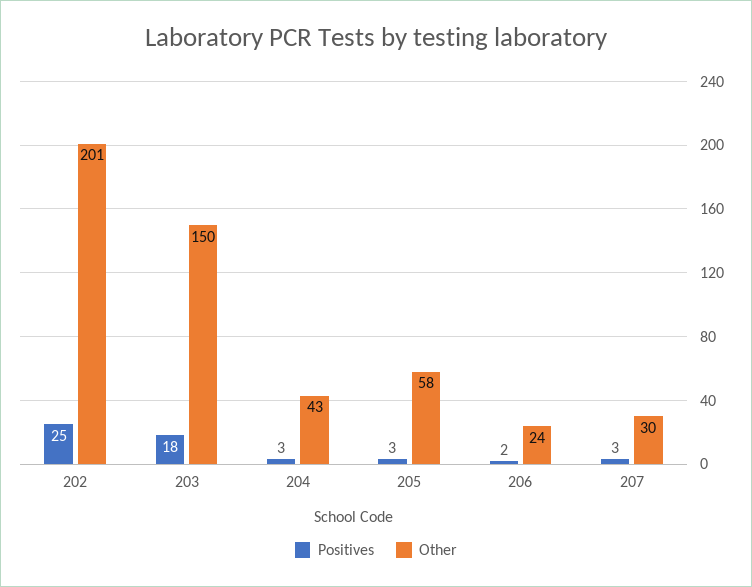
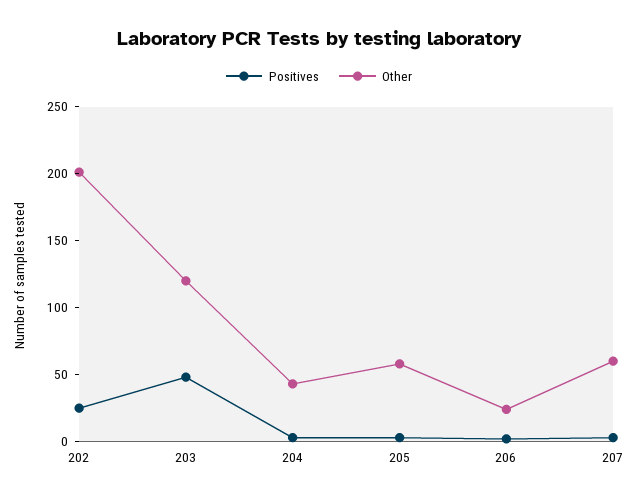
Positives, 203: 18 -> 50
Other, 203: 150 -> 120
Other, 207: 30 -> 60

